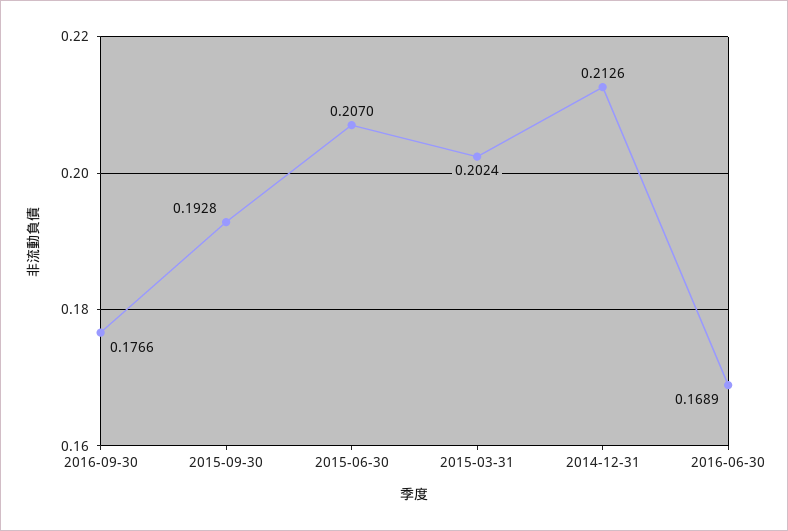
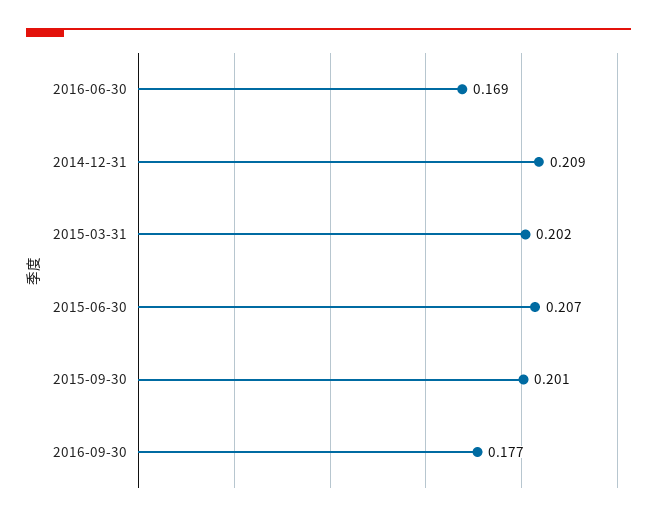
2015-09-30: 0.1928 -> 0.201
2014-12-31: 0.2126 -> 0.209

